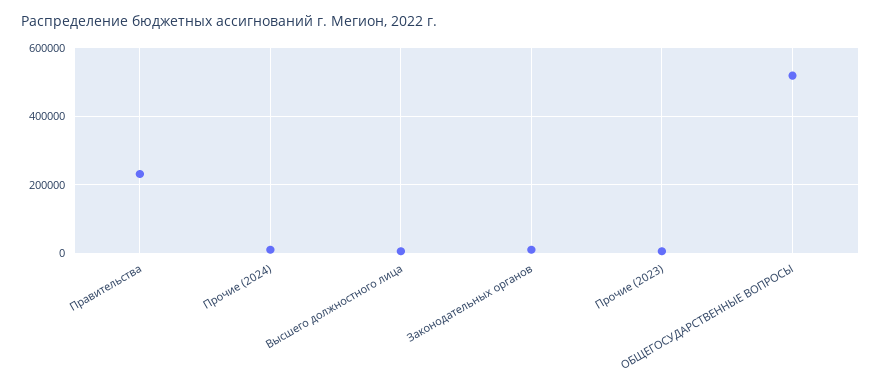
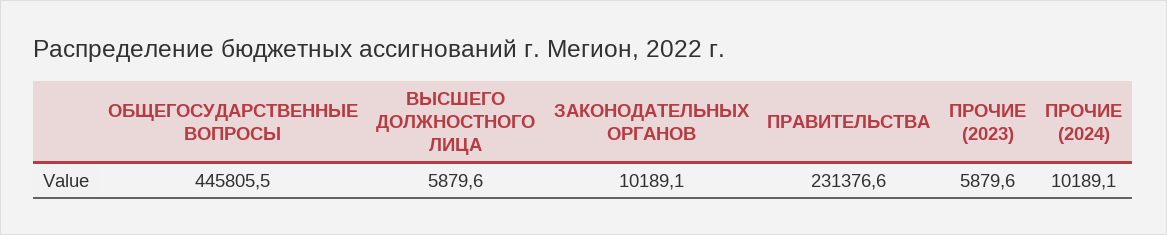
ОБЩЕГОСУДАРСТВЕННЫЕ ВОПРОСЫ: 520000 -> 445805.5

